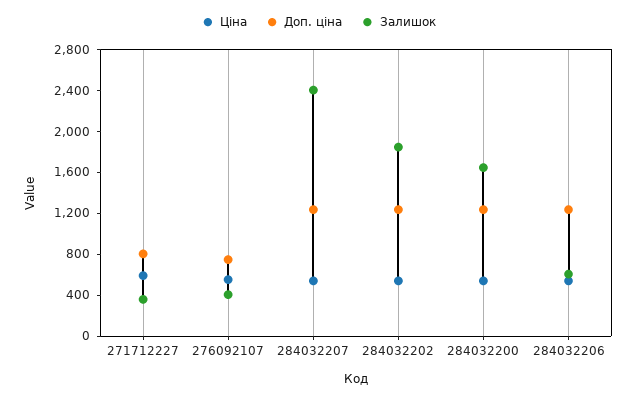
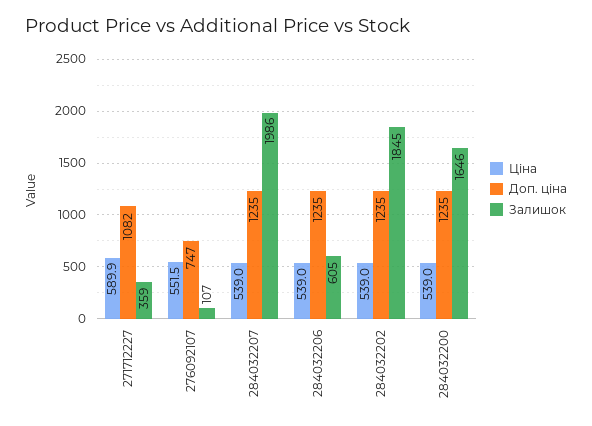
Доп. ціна, 271712227: 800 -> 1082
Залишок, 276092107: 400 -> 107
Залишок, 284032207: 2400 -> 1986

